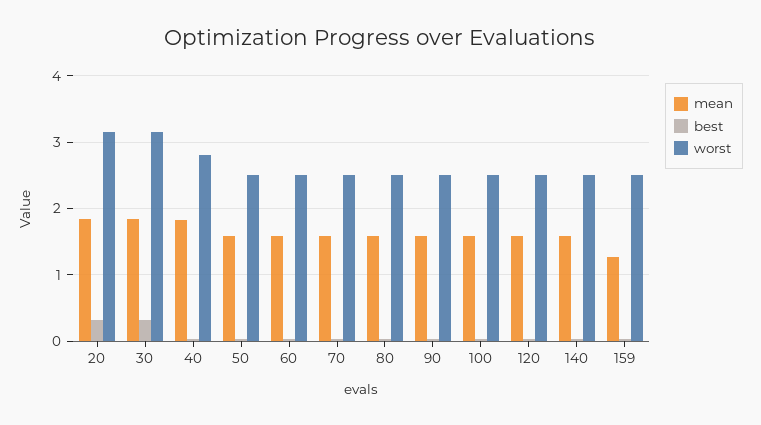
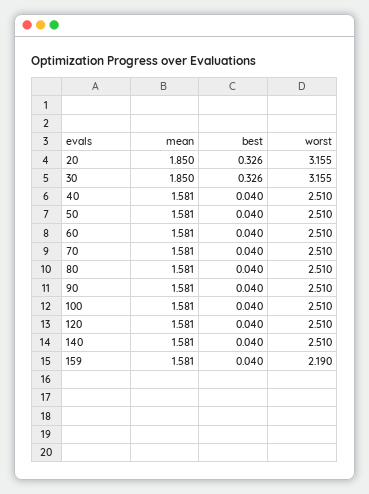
mean, 40: 1.8 -> 1.581
worst, 40: 2.8 -> 2.51
mean, 159: 1.3 -> 1.581
worst, 159: 2.5 -> 2.19

